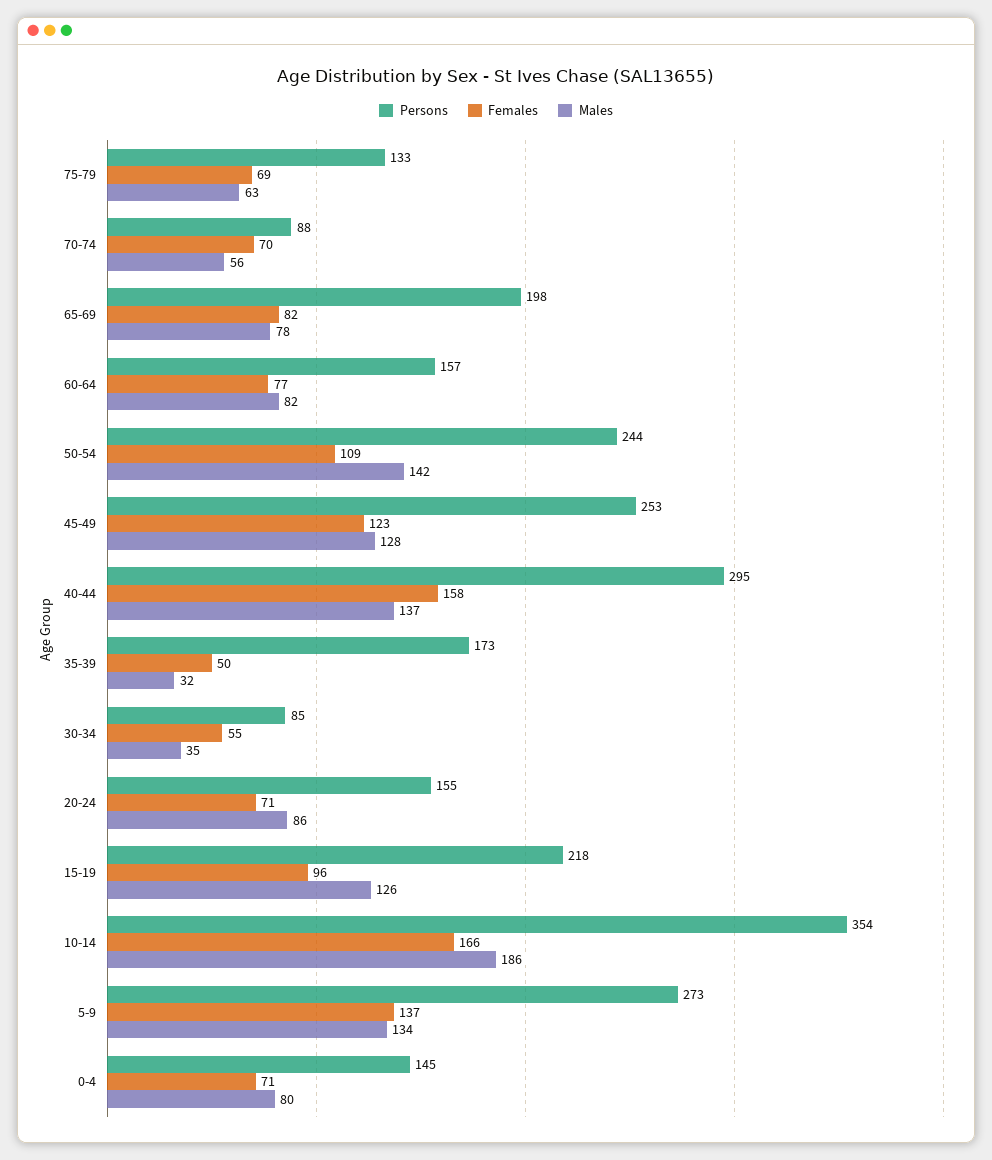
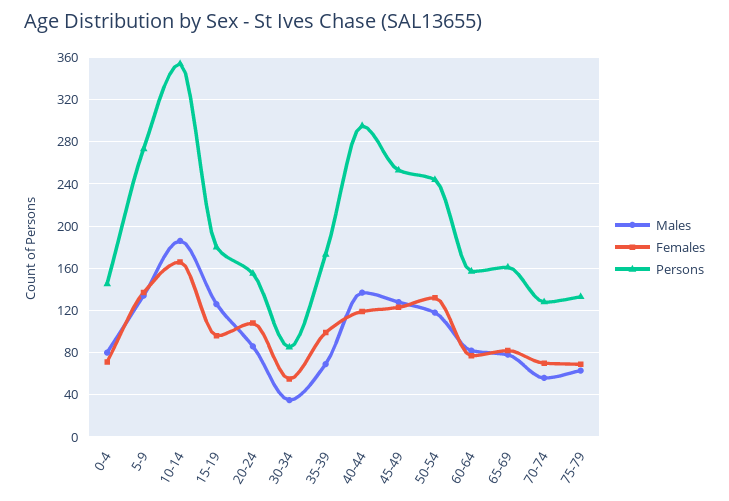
Persons, 70-74: 88 -> 130
Persons, 65-69: 198 -> 160
Females, 50-54: 109 -> 130
Males, 50-54: 142 -> 120
Females, 40-44: 158 -> 120
Females, 35-39: 50 -> 100
Males, 35-39: 32 -> 70
Females, 20-24: 71 -> 110
Persons, 15-19: 218 -> 180

